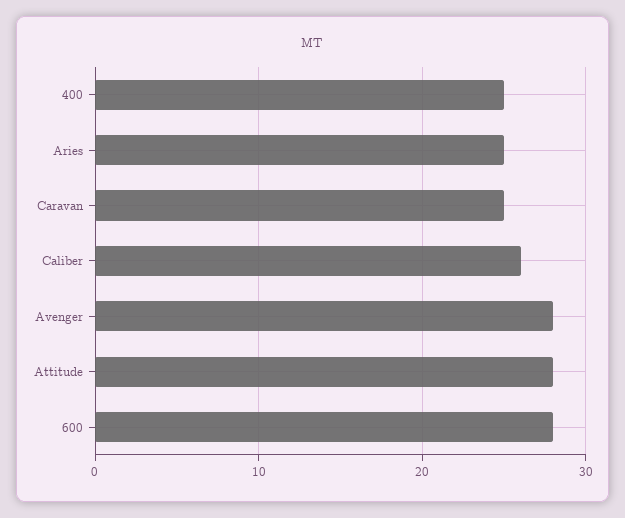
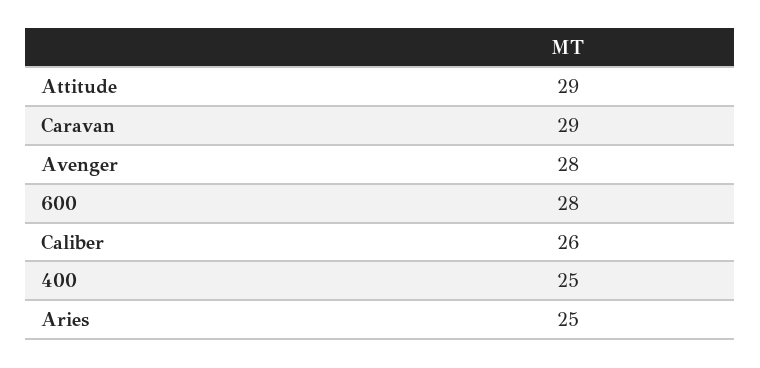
Caravan: 25 -> 29
Attitude: 28 -> 29

